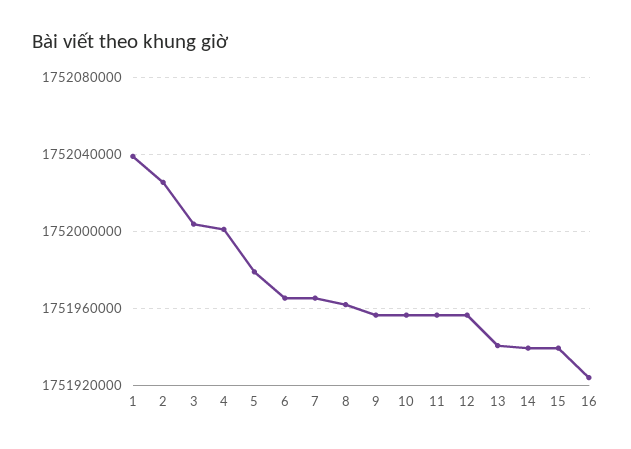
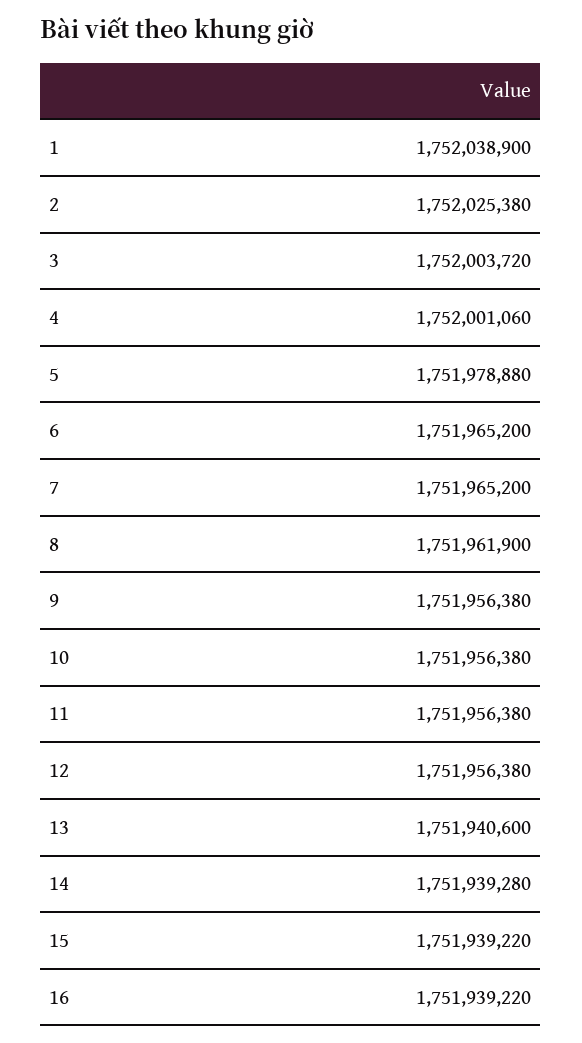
16: 1751925000 -> 1751939220

